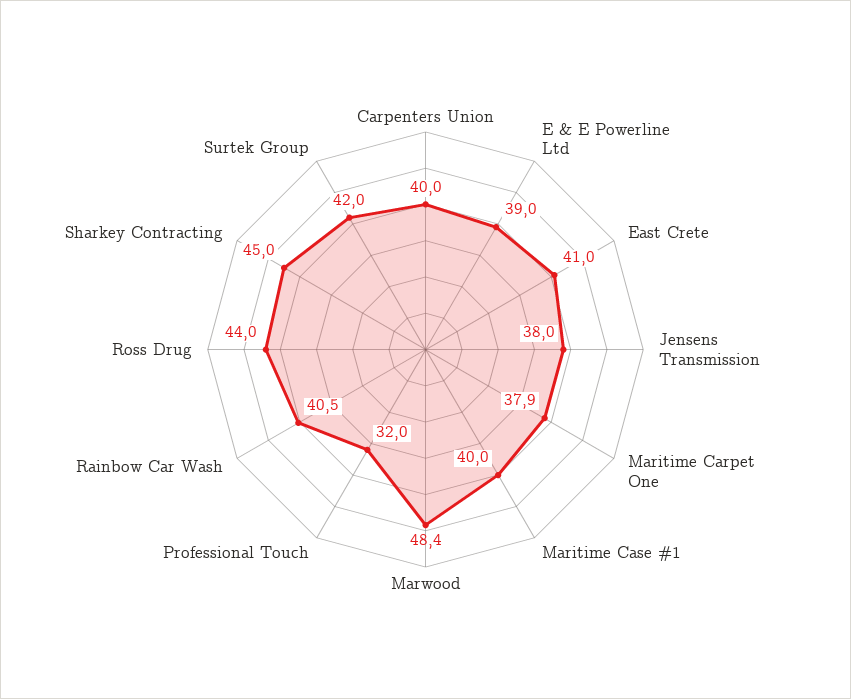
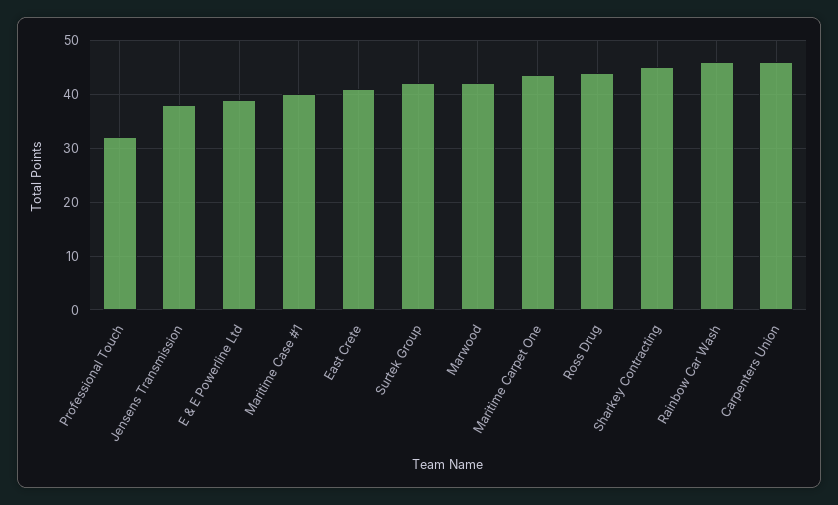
Carpenters Union: 40 -> 46
Maritime Carpet One: 37.9 -> 44
Marwood: 48.4 -> 42
Rainbow Car Wash: 40.5 -> 46

